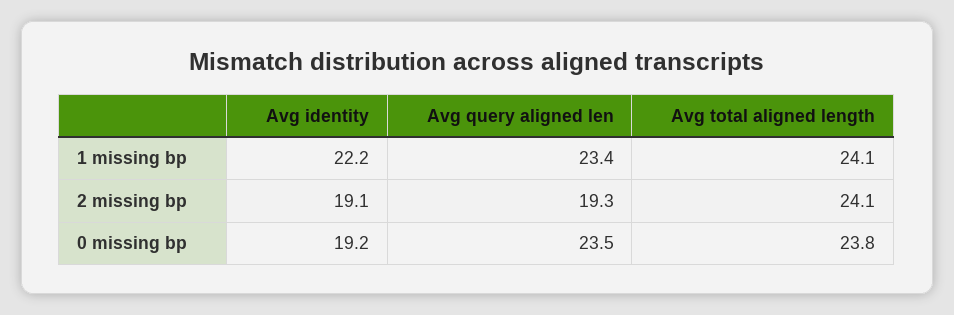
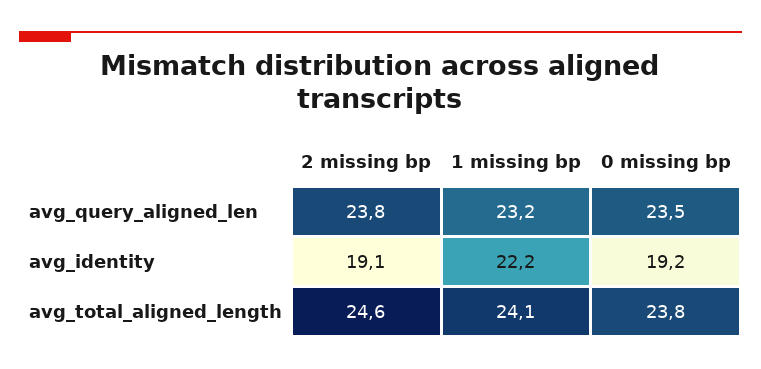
Avg query aligned len, 1 missing bp: 23.4 -> 23.2
Avg query aligned len, 2 missing bp: 19.3 -> 23.8
Avg total aligned length, 2 missing bp: 24.1 -> 24.6

